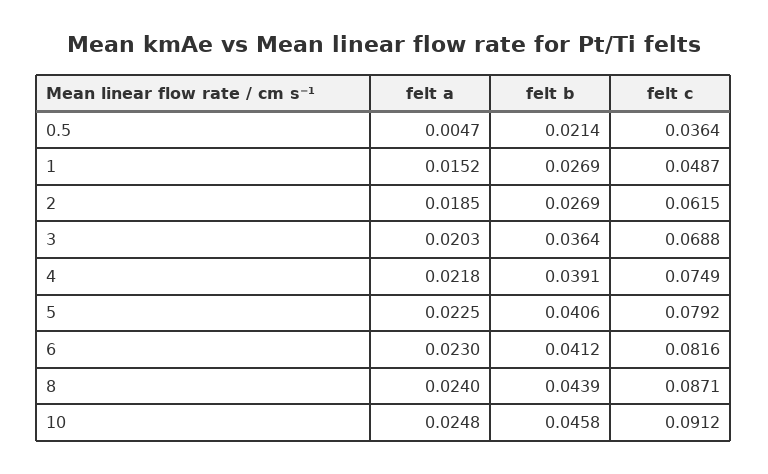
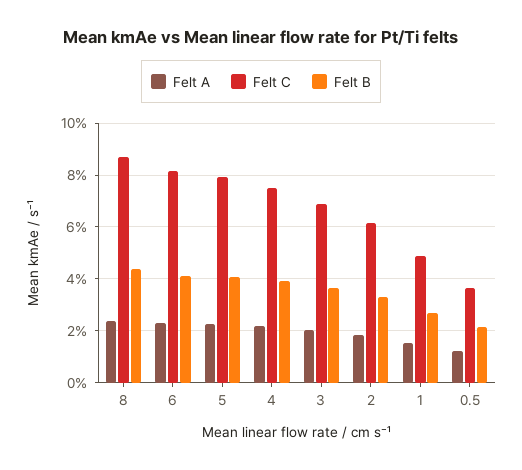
felt a, 0.5: 0.0047 -> 0.0125
felt b, 2: 0.0269 -> 0.0325
felt a, 10: 0.0248 -> none
felt b, 10: 0.0458 -> none
felt c, 10: 0.0912 -> none

